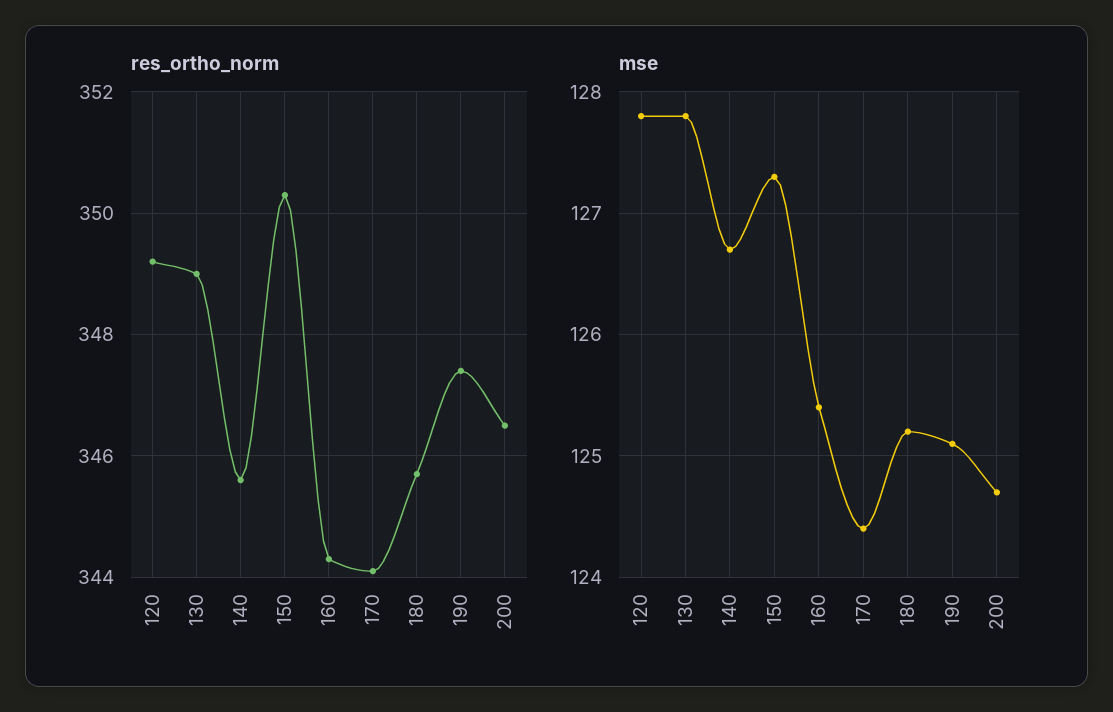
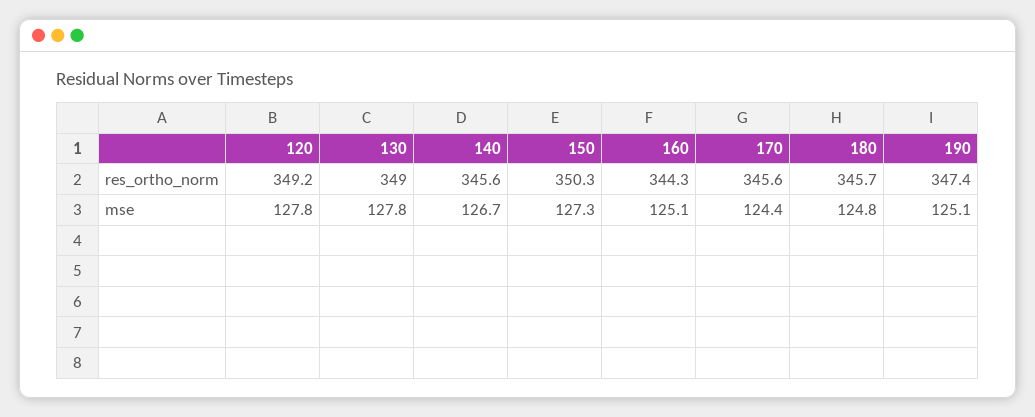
res_ortho_norm, 170: 344 -> 345.6
res_ortho_norm, 200: 346.5 -> none
mse, 160: 125.4 -> 125.1
mse, 180: 125.2 -> 124.8
mse, 200: 124.7 -> none

